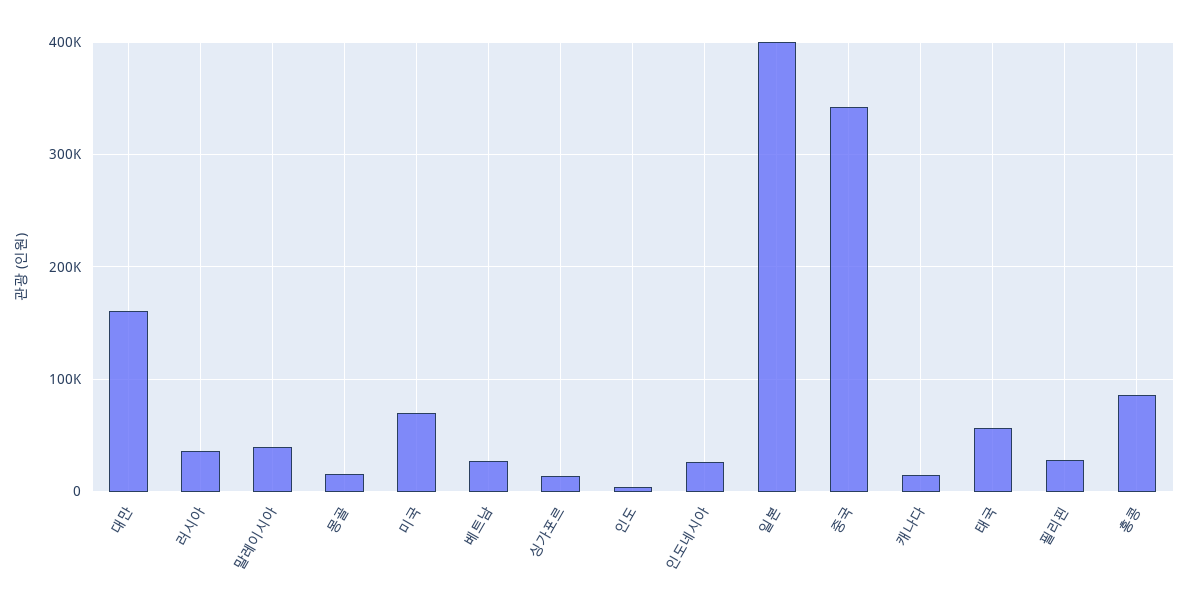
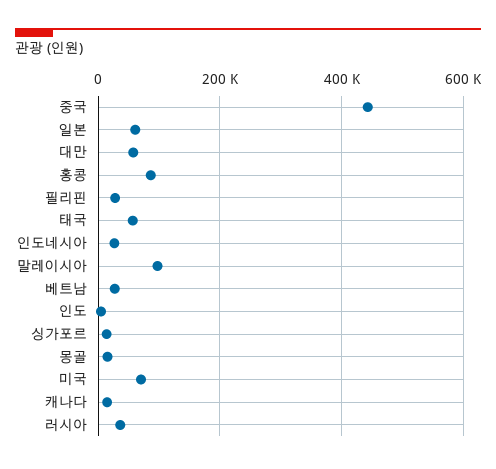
대만: 160000 -> 60000
말레이시아: 40000 -> 100000
일본: 400000 -> 60000
중국: 340000 -> 440000

